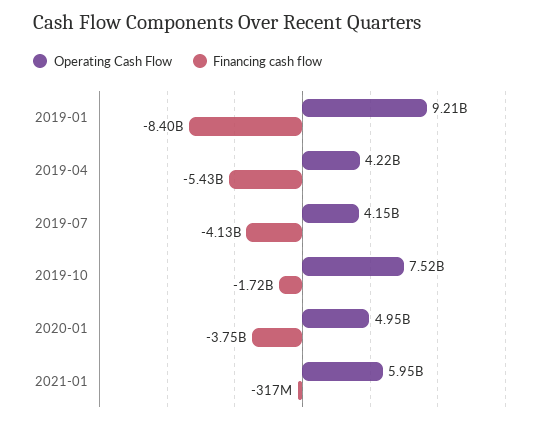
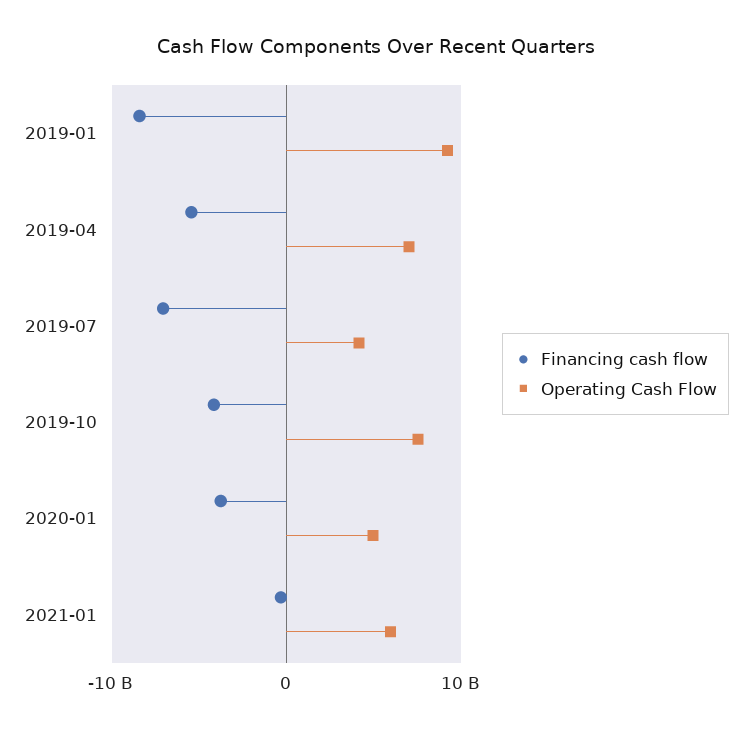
Operating Cash Flow, 2019-04: 4220000000 -> 7000000000
Financing cash flow, 2019-07: -4130000000 -> -7000000000
Financing cash flow, 2019-10: -1720000000 -> -4000000000

